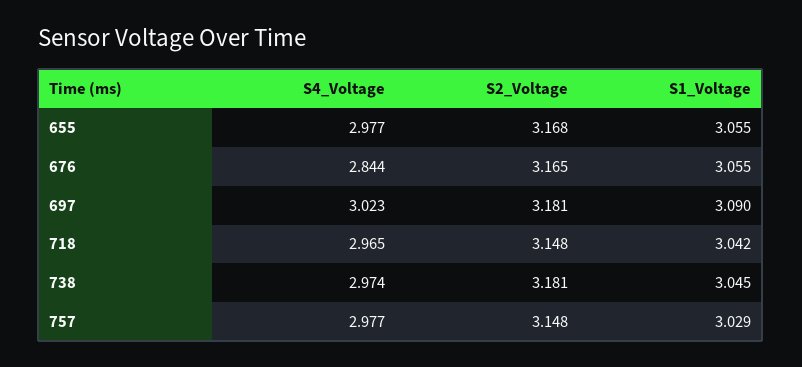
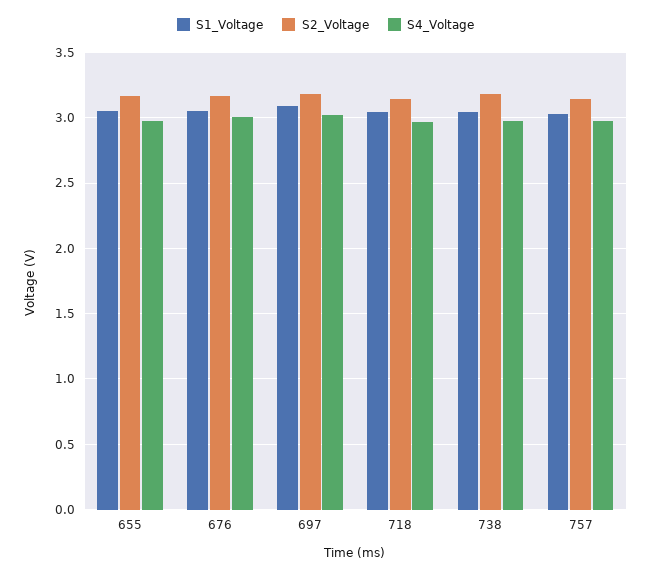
S4_Voltage, 676: 2.844 -> 3

